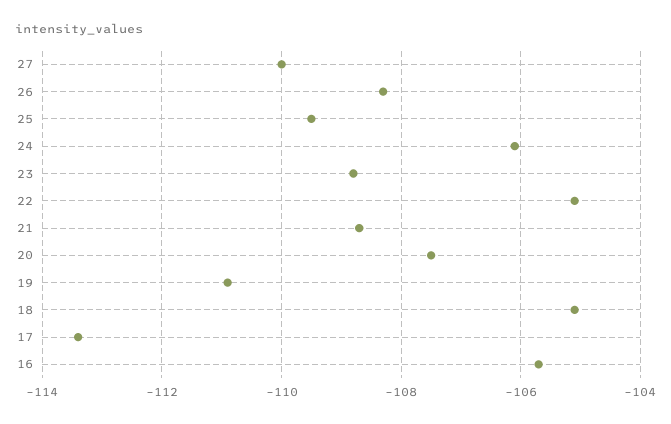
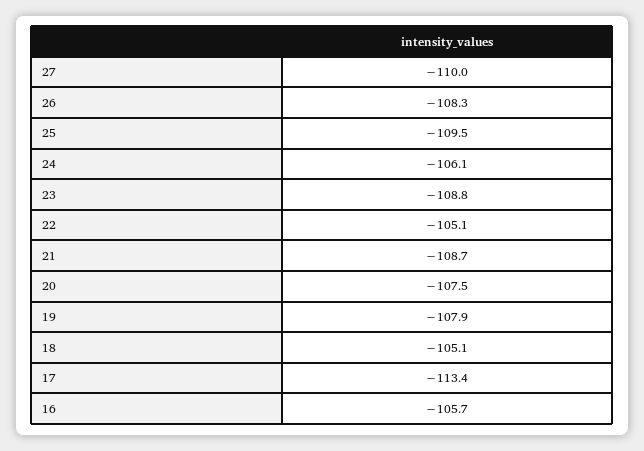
19: -111 -> -107.9

